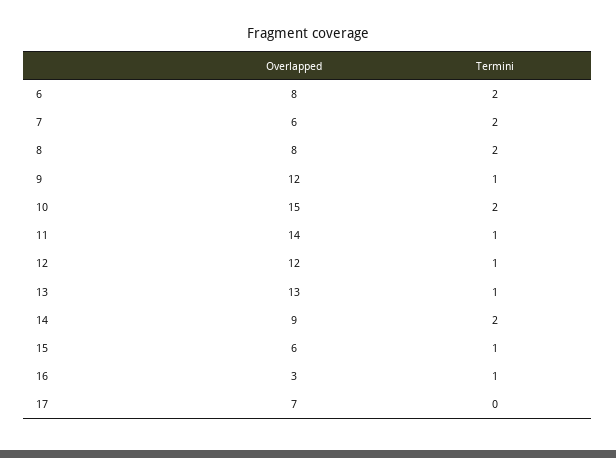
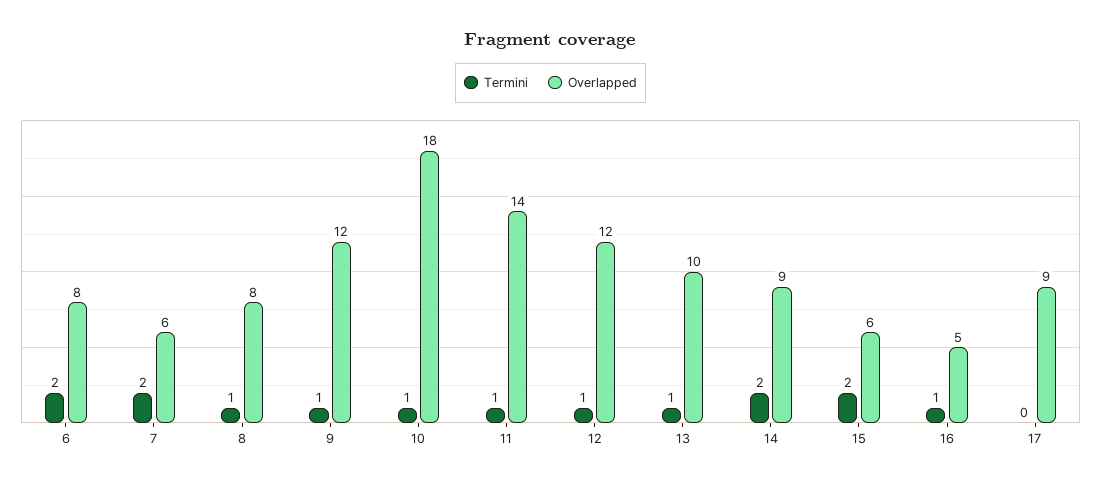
Termini, 8: 2 -> 1
Overlapped, 10: 15 -> 18
Termini, 10: 2 -> 1
Overlapped, 13: 13 -> 10
Termini, 15: 1 -> 2
Overlapped, 16: 3 -> 5
Overlapped, 17: 7 -> 9

